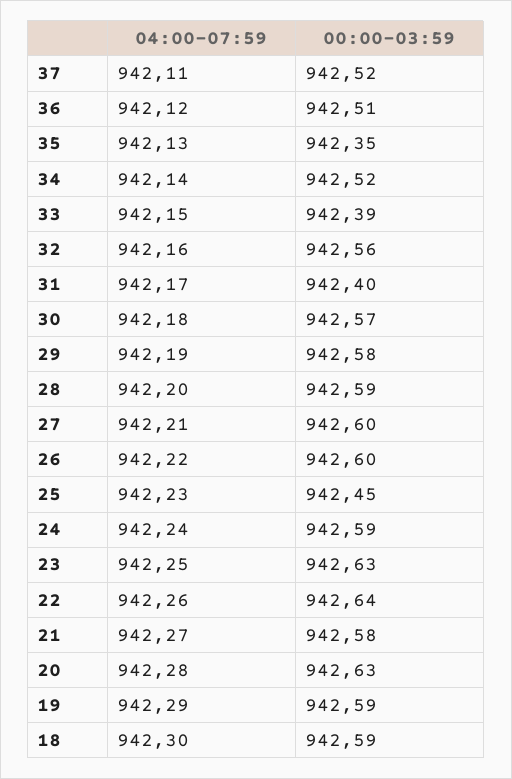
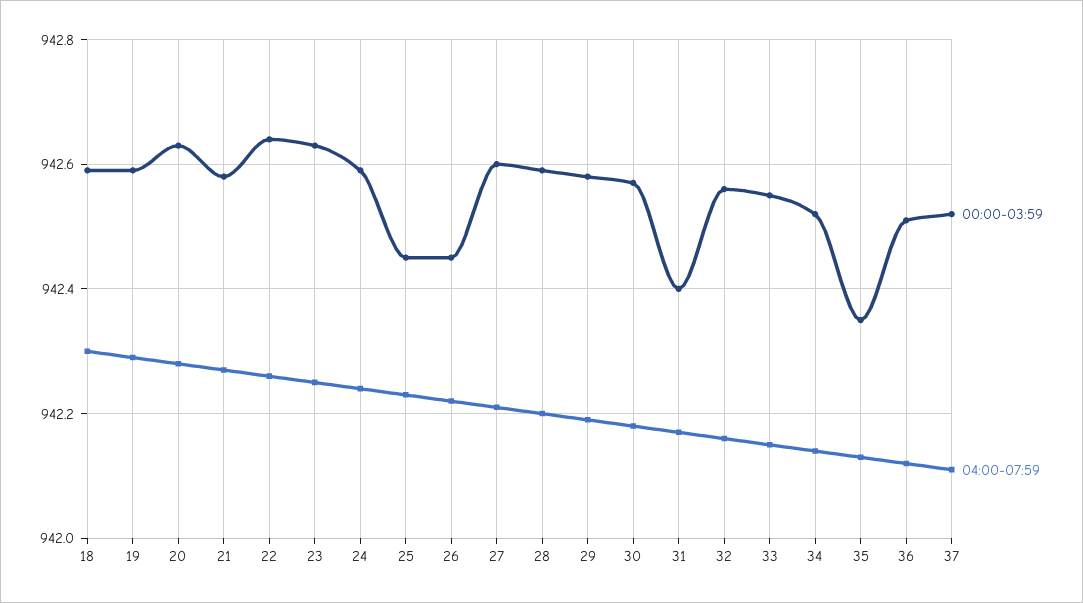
00:00-03:59, 33: 942.39 -> 942.55
00:00-03:59, 26: 942.6 -> 942.45

